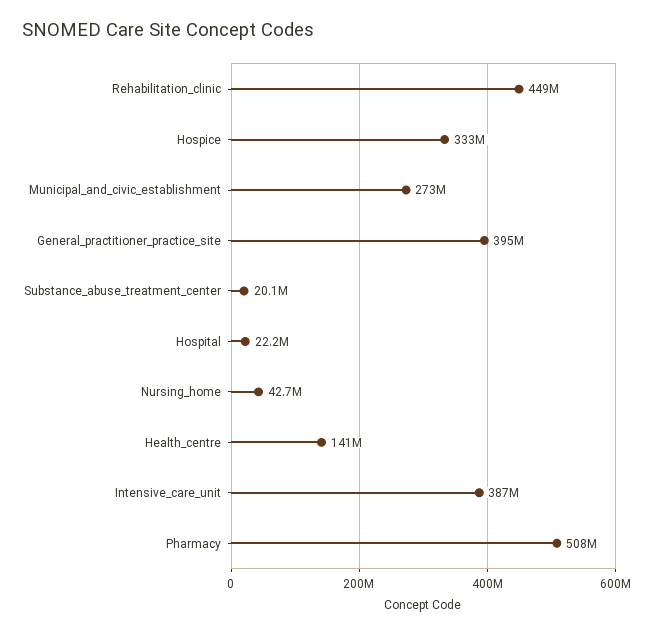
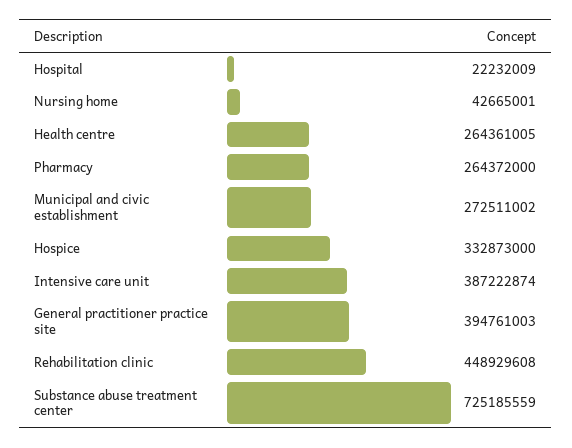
Substance_abuse_treatment_center: 20100000 -> 725185559
Health_centre: 141000000 -> 264361005
Pharmacy: 508000000 -> 264372000

